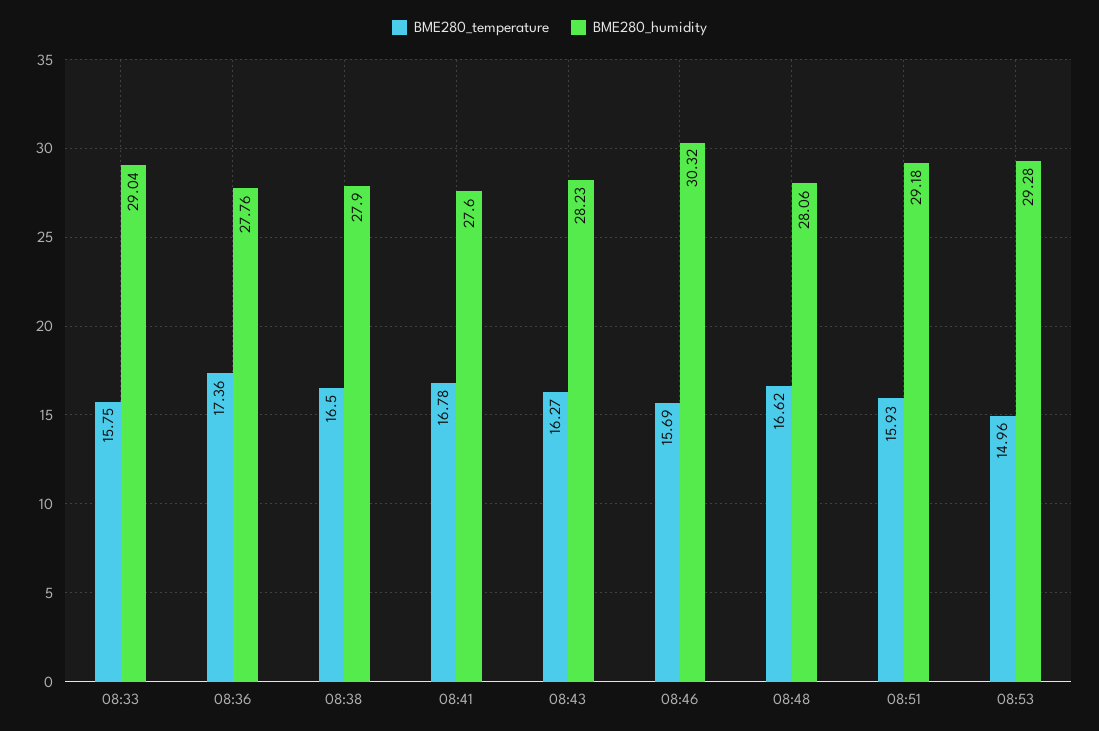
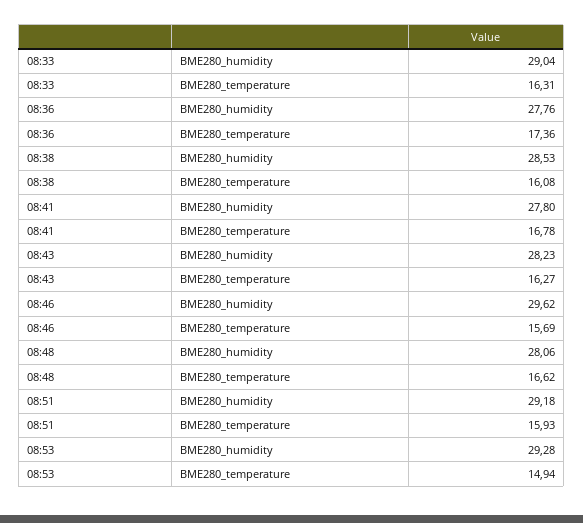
BME280_temperature, 08:33: 15.75 -> 16.31
BME280_temperature, 08:38: 16.5 -> 16.08
BME280_humidity, 08:38: 27.9 -> 28.53
BME280_humidity, 08:41: 27.6 -> 27.8
BME280_humidity, 08:46: 30.32 -> 29.62
BME280_temperature, 08:53: 14.96 -> 14.94

